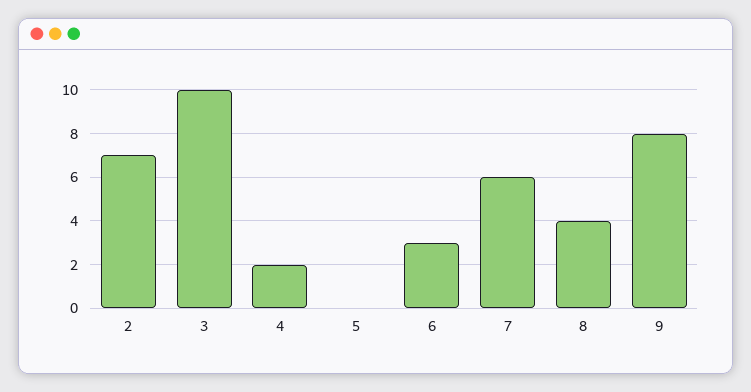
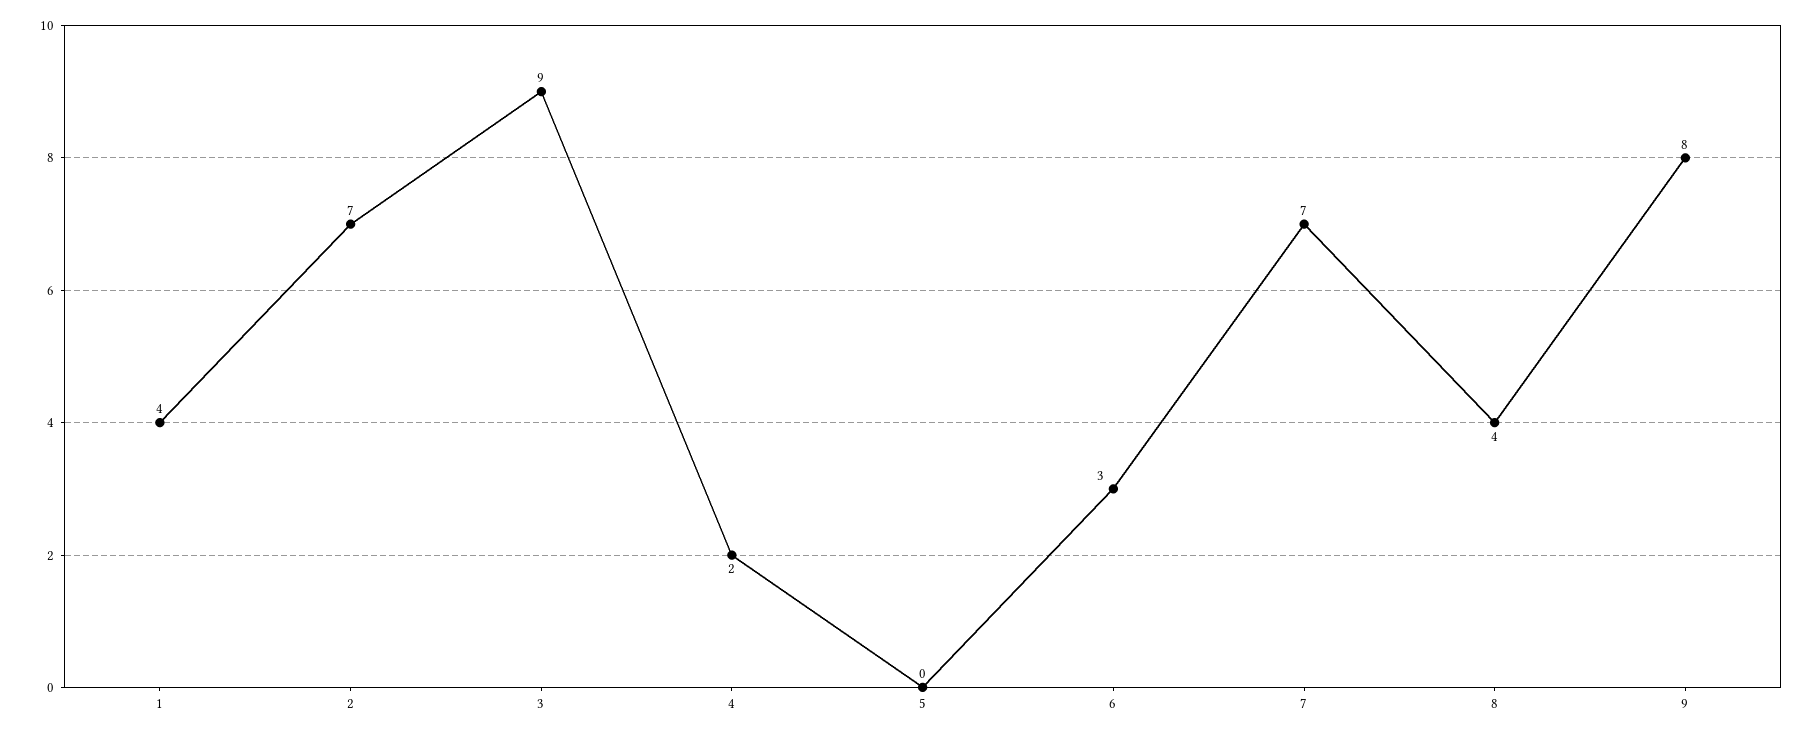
3: 10 -> 9
7: 6 -> 7
1: none -> 4

